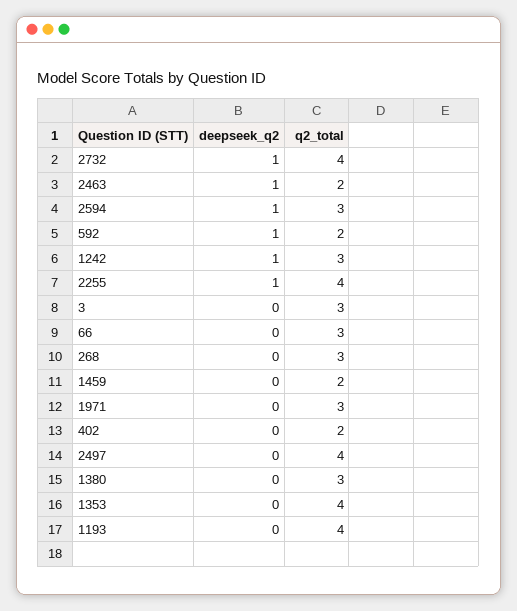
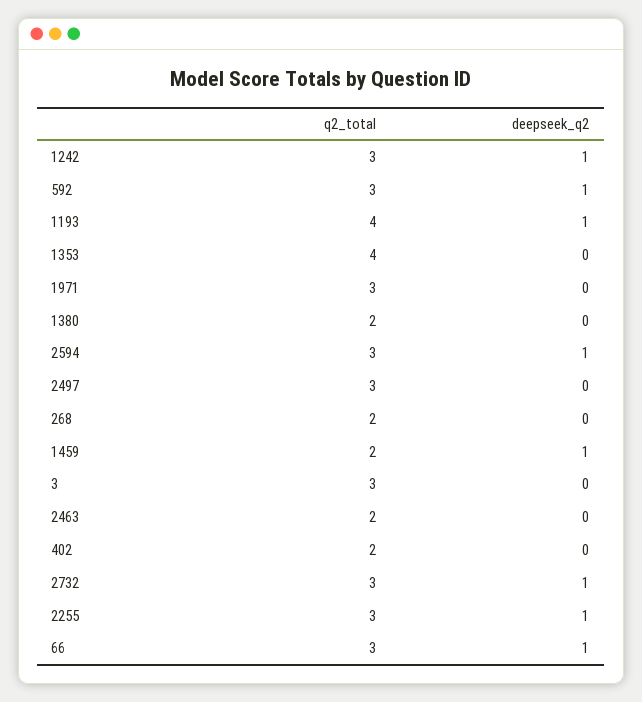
q2_total, 2732: 4 -> 3
deepseek_q2, 2463: 1 -> 0
q2_total, 592: 2 -> 3
q2_total, 2255: 4 -> 3
deepseek_q2, 66: 0 -> 1
q2_total, 268: 3 -> 2
deepseek_q2, 1459: 0 -> 1
q2_total, 2497: 4 -> 3
q2_total, 1380: 3 -> 2
deepseek_q2, 1193: 0 -> 1

